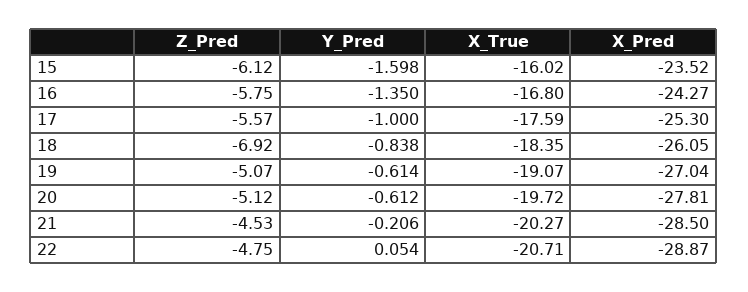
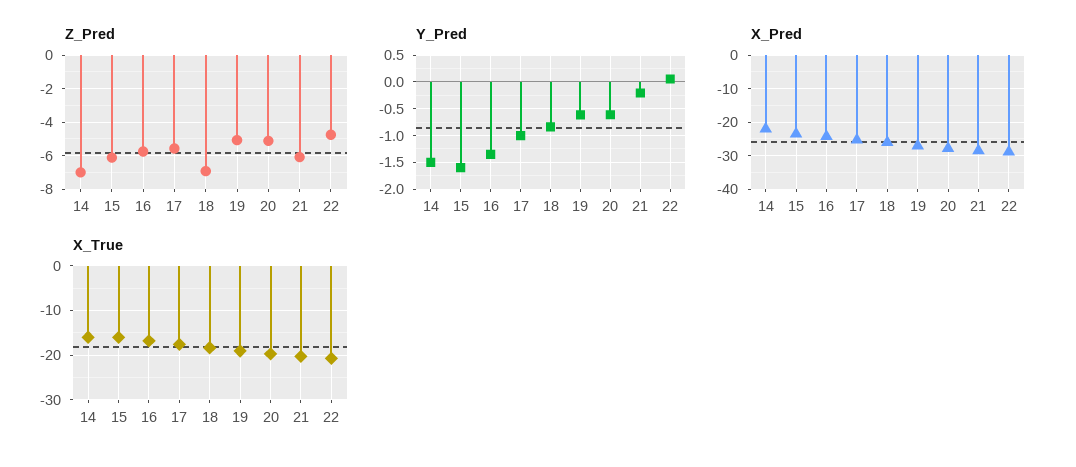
Z_Pred, 21: -4.53 -> -6
Z_Pred, 14: none -> -7
Y_Pred, 14: none -> -1.5
X_Pred, 14: none -> -22
X_True, 14: none -> -16

